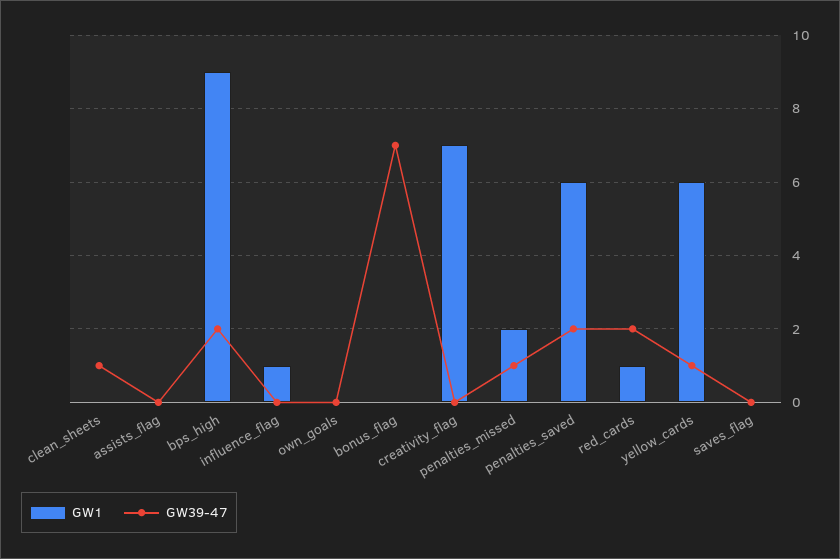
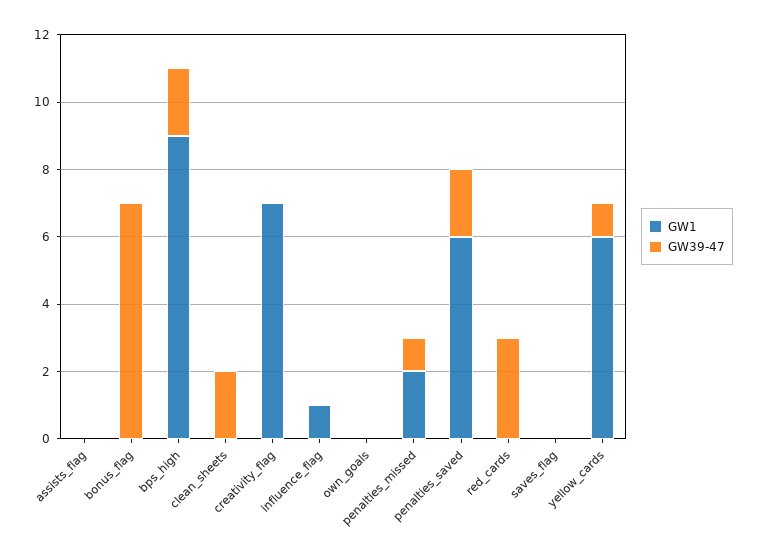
GW39-47, clean_sheets: 1 -> 2
GW1, red_cards: 1 -> 0
GW39-47, red_cards: 2 -> 3

